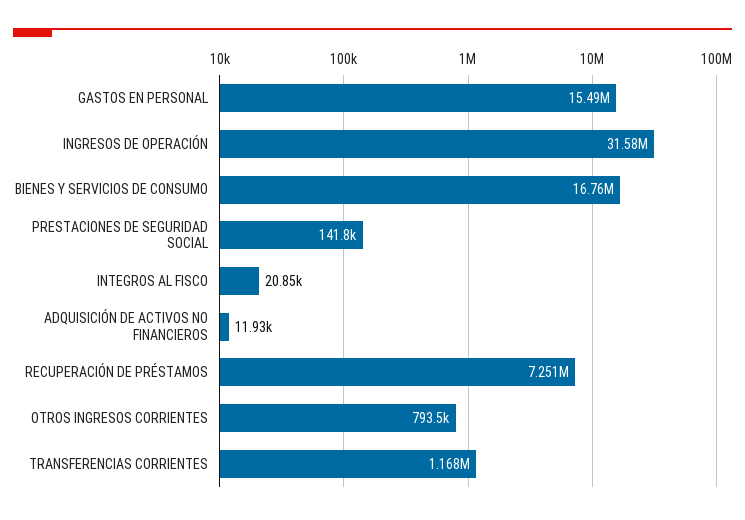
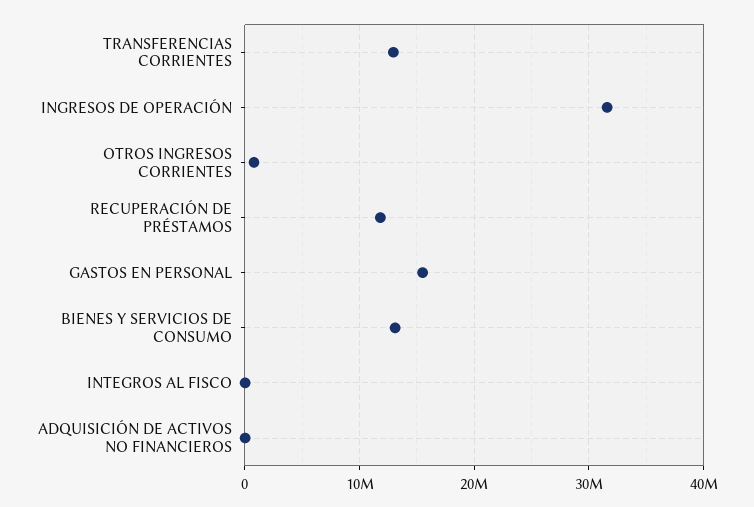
BIENES Y SERVICIOS DE CONSUMO: 16760000 -> 13000000
PRESTACIONES DE SEGURIDAD SOCIAL: 141800 -> none
RECUPERACIÓN DE PRÉSTAMOS: 7251000 -> 12000000
TRANSFERENCIAS CORRIENTES: 1168000 -> 13000000

